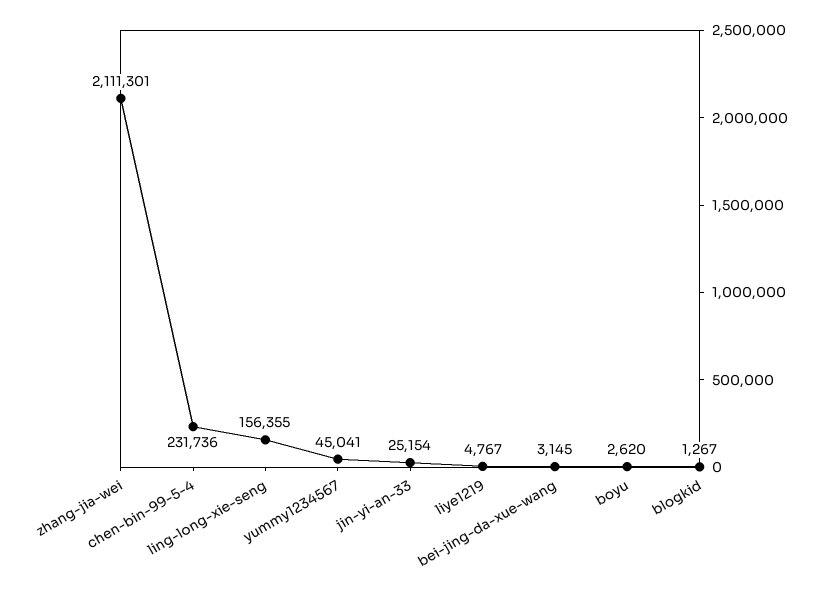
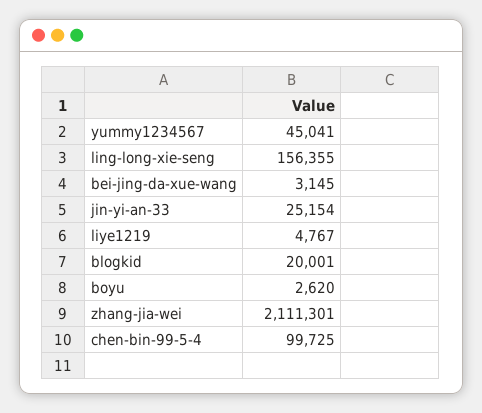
chen-bin-99-5-4: 231736 -> 99725
blogkid: 1267 -> 20001

